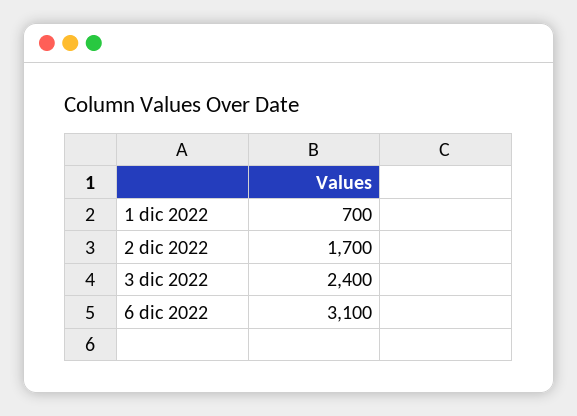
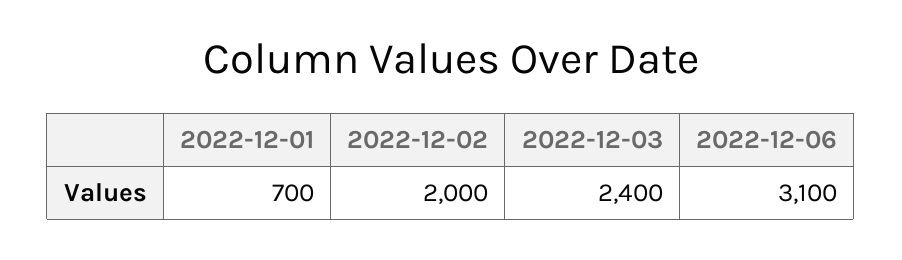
2 dic 2022: 1700 -> 2000

